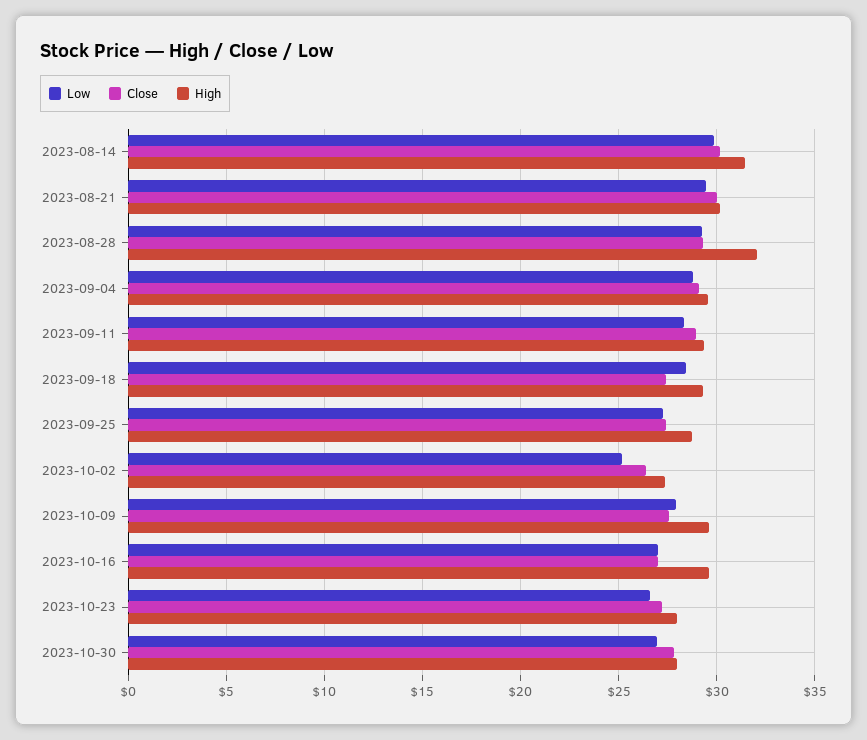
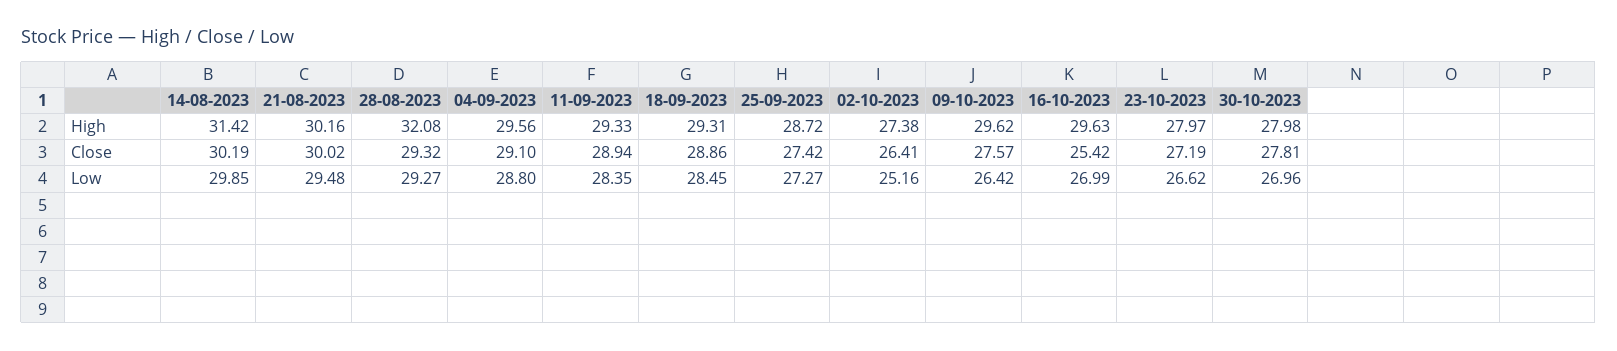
Close, 2023-09-18: 27.5 -> 28.86
Low, 2023-10-09: 28 -> 26.42
Close, 2023-10-16: 27 -> 25.42

